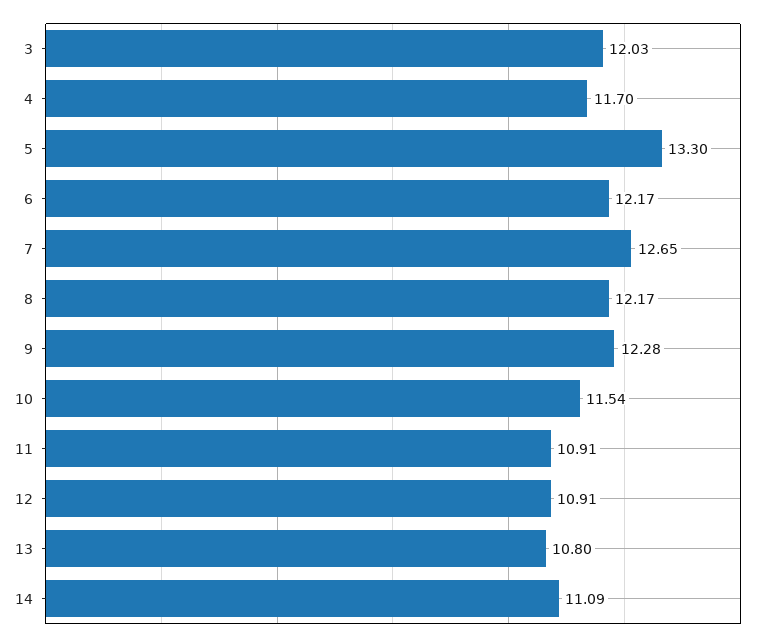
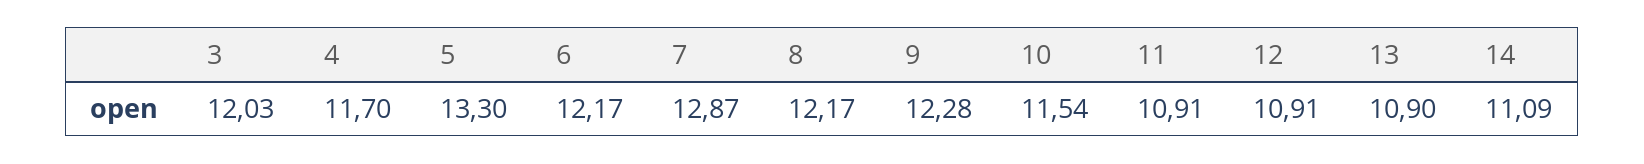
7: 12.65 -> 12.87
13: 10.8 -> 10.9

